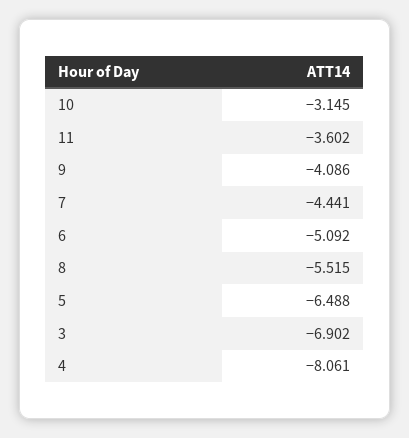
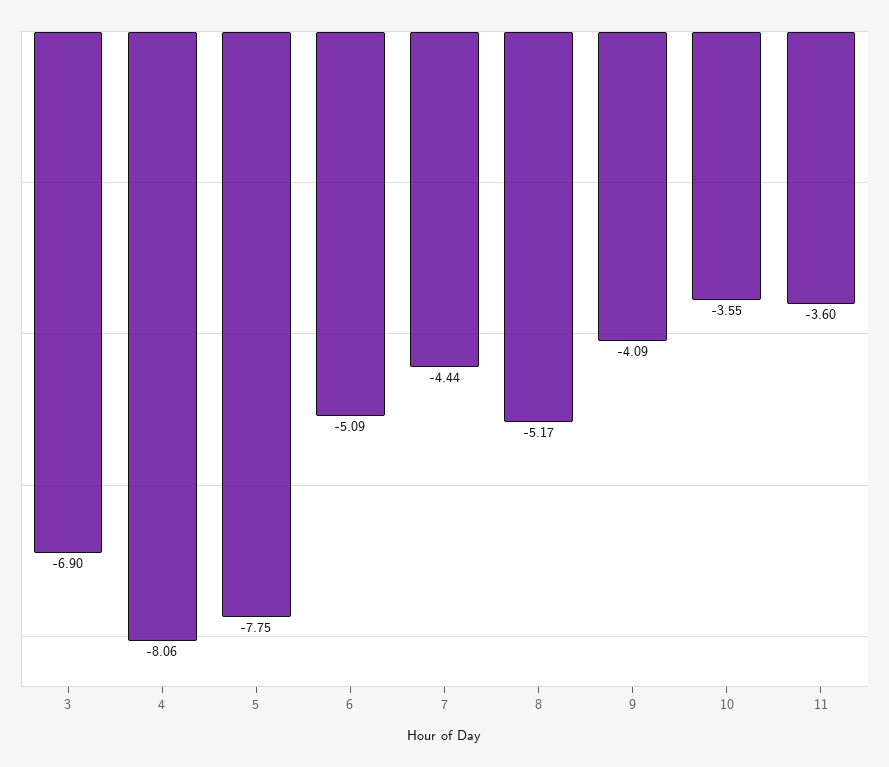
10: -3.145 -> -3.55
8: -5.515 -> -5.17
5: -6.488 -> -7.75

